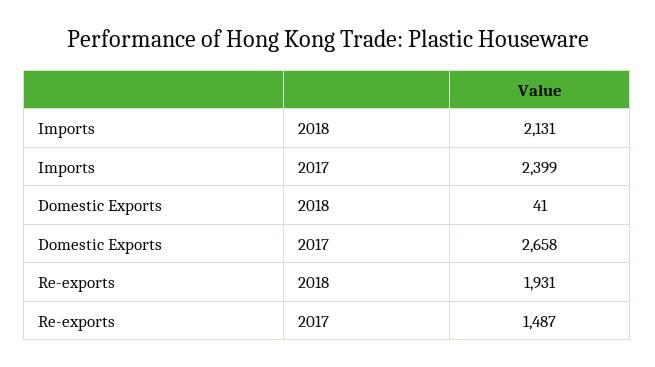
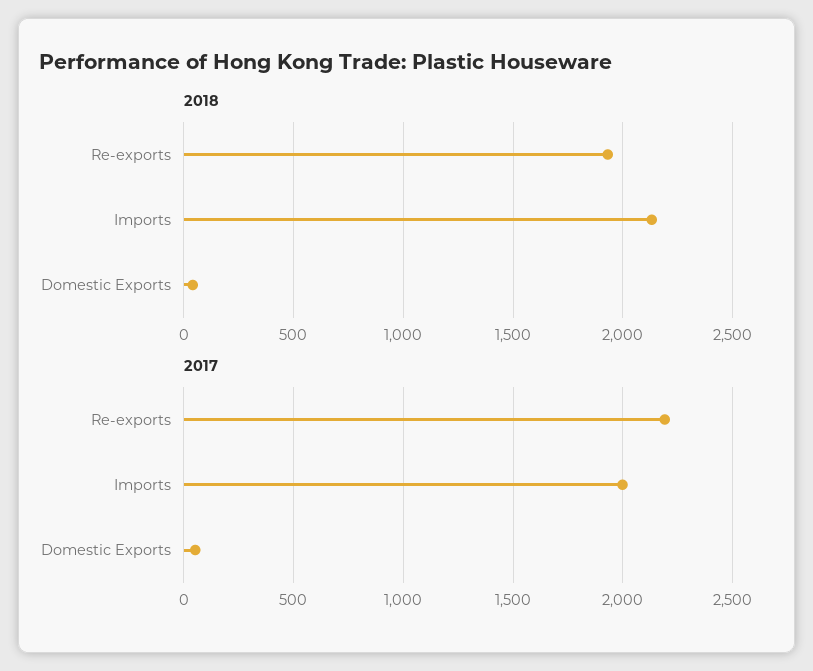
2017, Imports: 2399 -> 2000
2017, Domestic Exports: 2658 -> 50
2017, Re-exports: 1487 -> 2200

